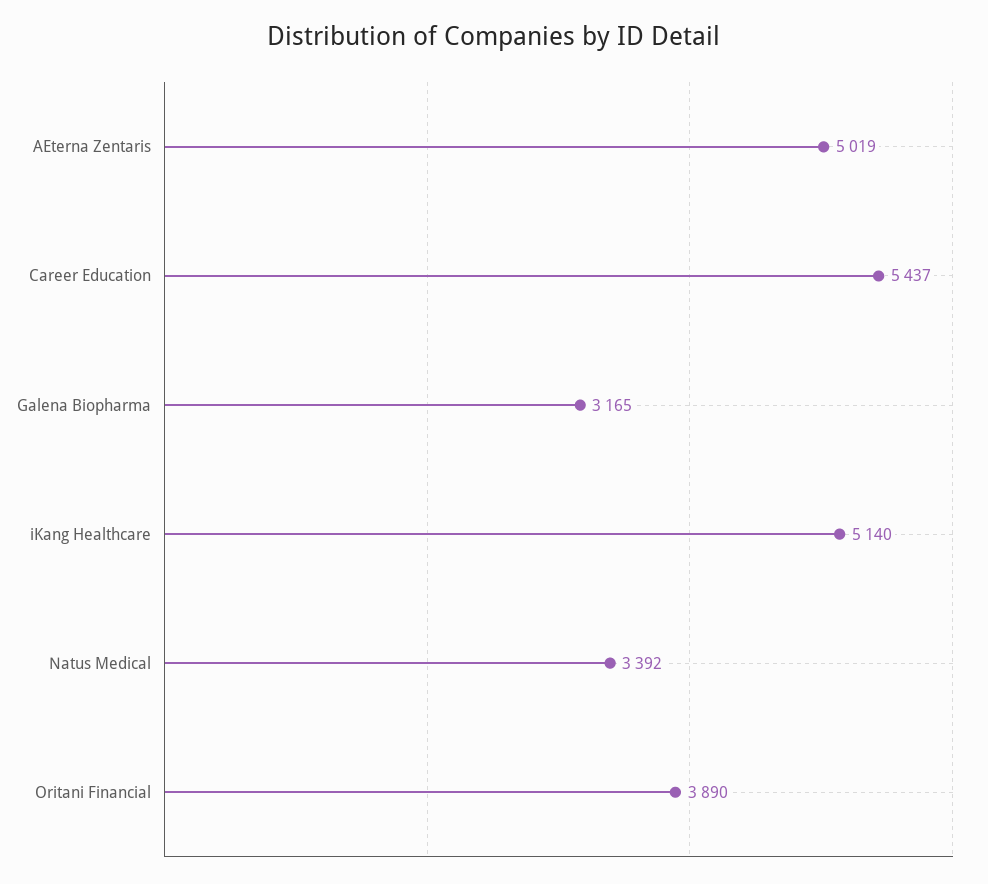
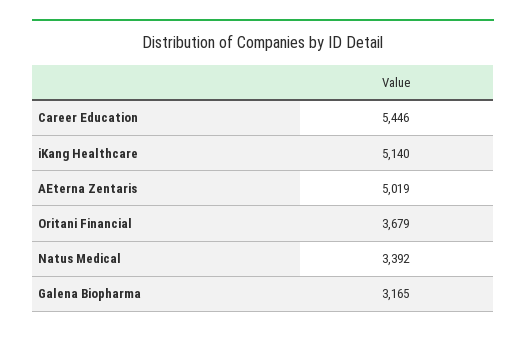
Career Education: 5437 -> 5446
Oritani Financial: 3890 -> 3679

